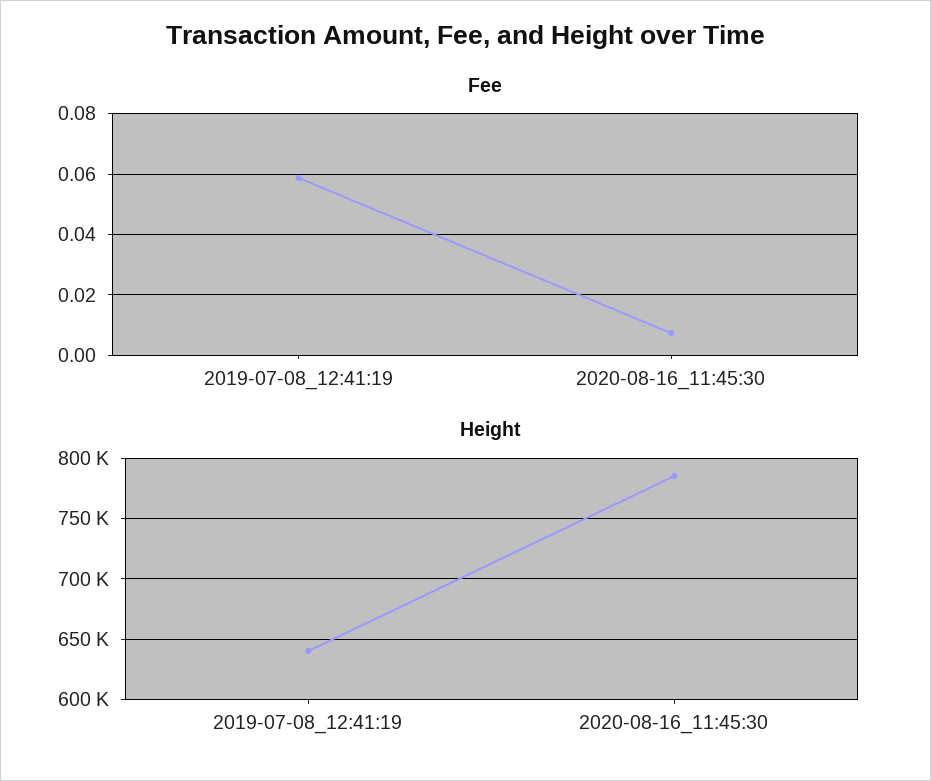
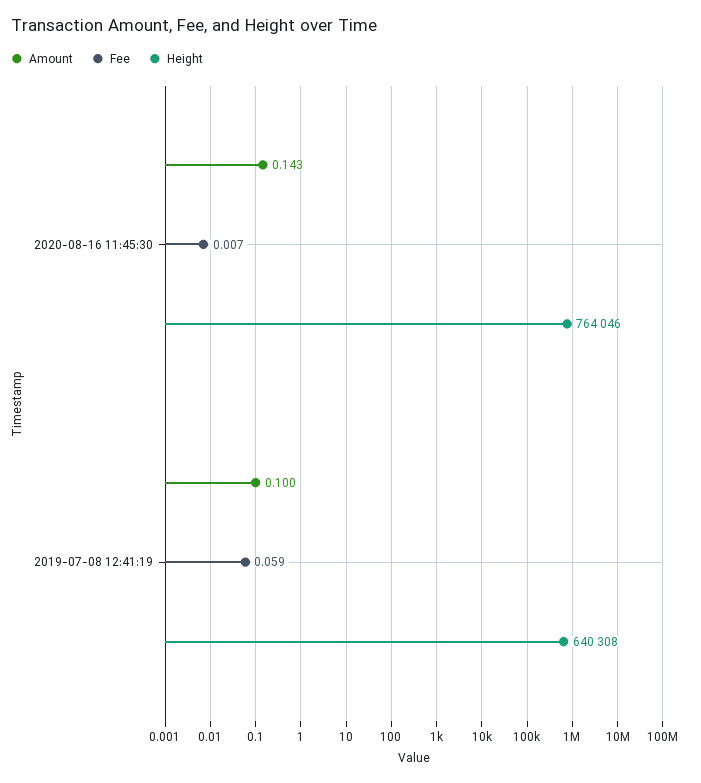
Height, 2020-08-16_11:45:30: 785000 -> 764046
Amount, 2020-08-16_11:45:30: none -> 0.143
Amount, 2019-07-08_12:41:19: none -> 0.1

